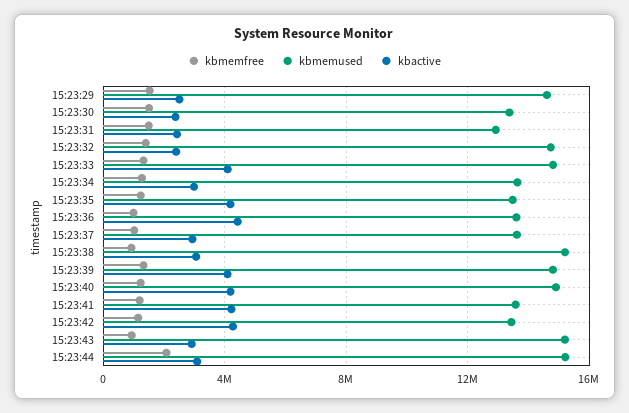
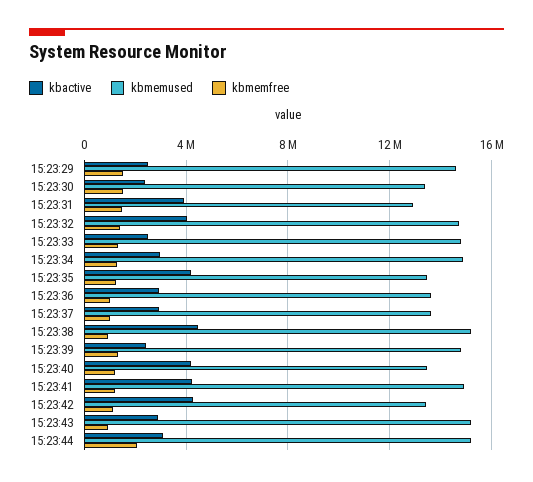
kbactive, 15:23:31: 2500000 -> 4000000
kbactive, 15:23:32: 2500000 -> 4000000
kbactive, 15:23:33: 4000000 -> 2500000
kbmemused, 15:23:34: 13500000 -> 15000000
kbactive, 15:23:36: 4500000 -> 3000000
kbactive, 15:23:38: 3000000 -> 4500000
kbactive, 15:23:39: 4000000 -> 2500000
kbmemused, 15:23:40: 15000000 -> 13500000
kbmemused, 15:23:41: 13500000 -> 15000000

